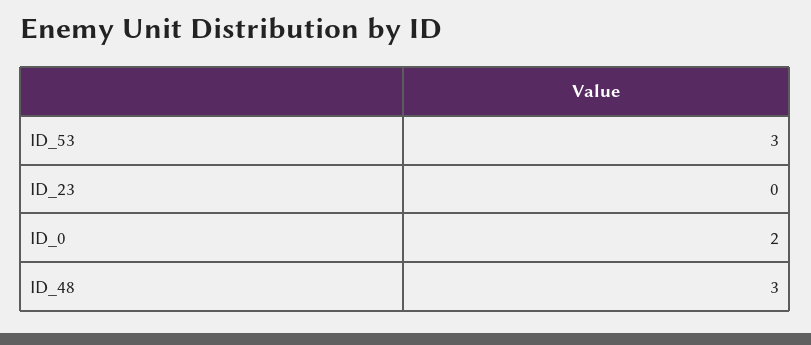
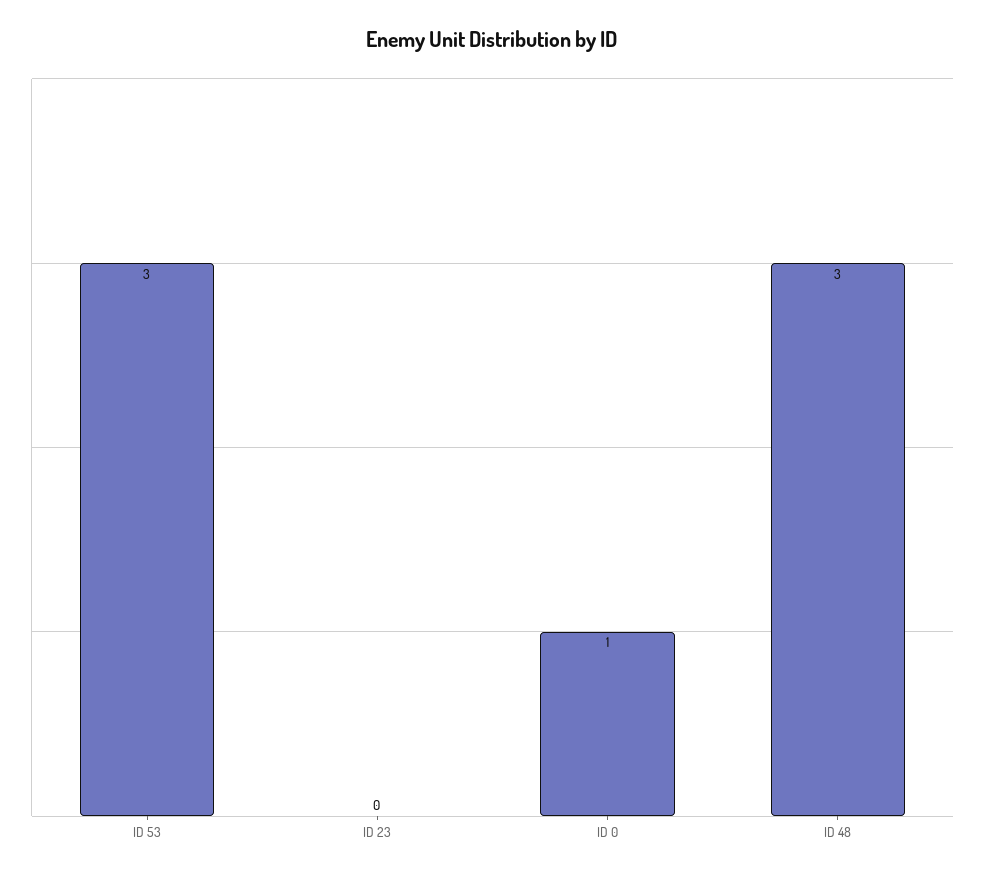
ID_0: 2 -> 1

